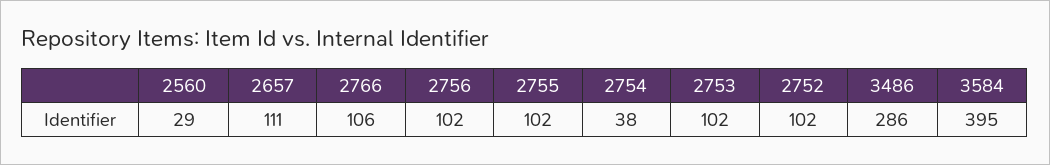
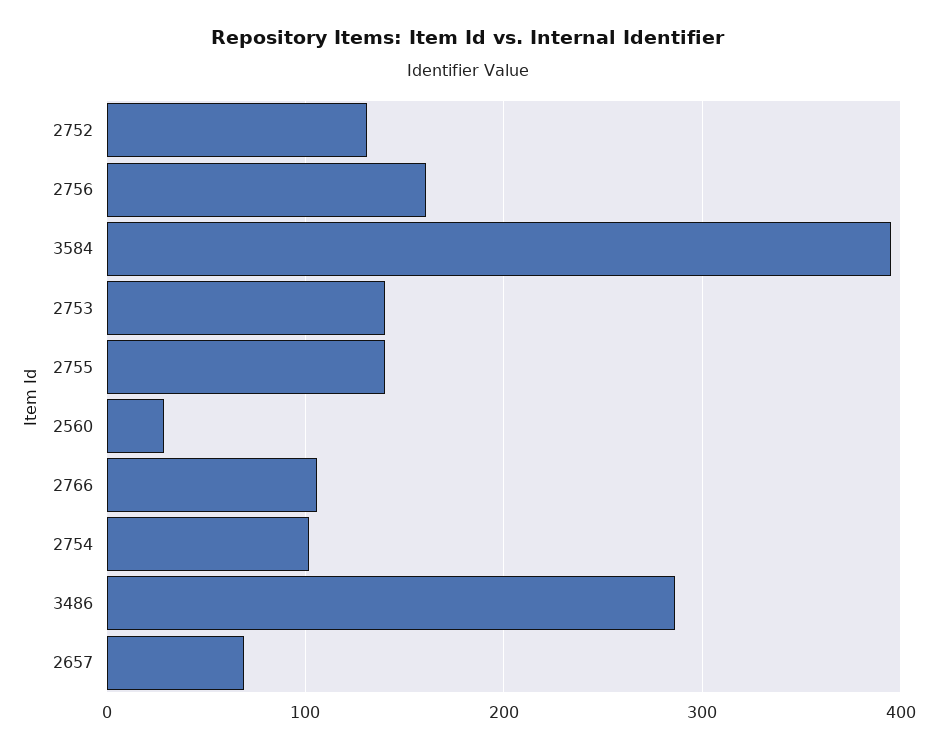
2657: 111 -> 70
2756: 102 -> 160
2755: 102 -> 140
2754: 38 -> 100
2753: 102 -> 140
2752: 102 -> 130

